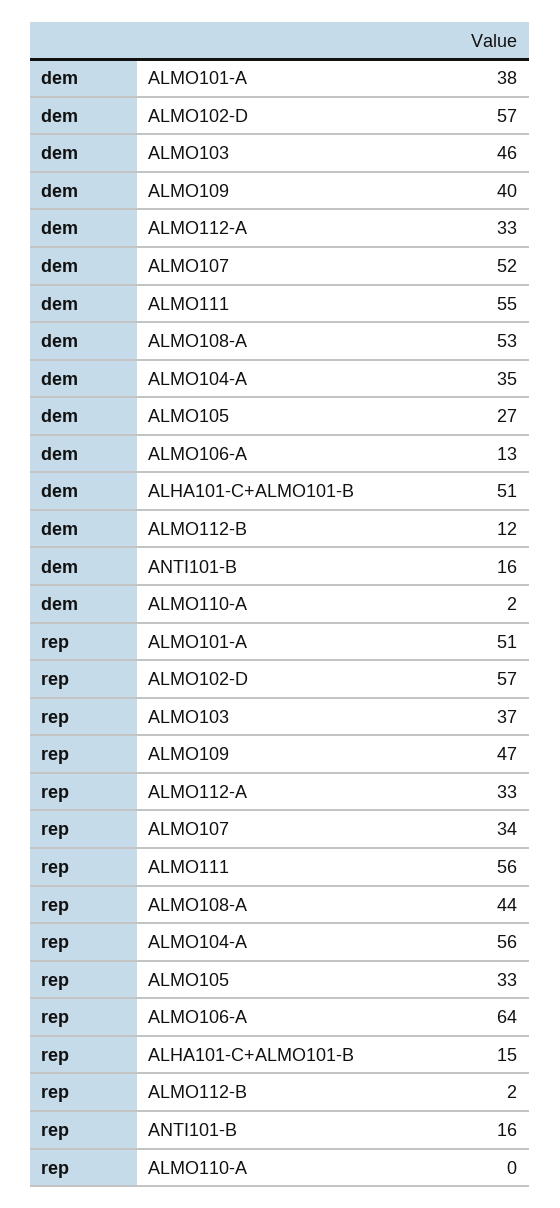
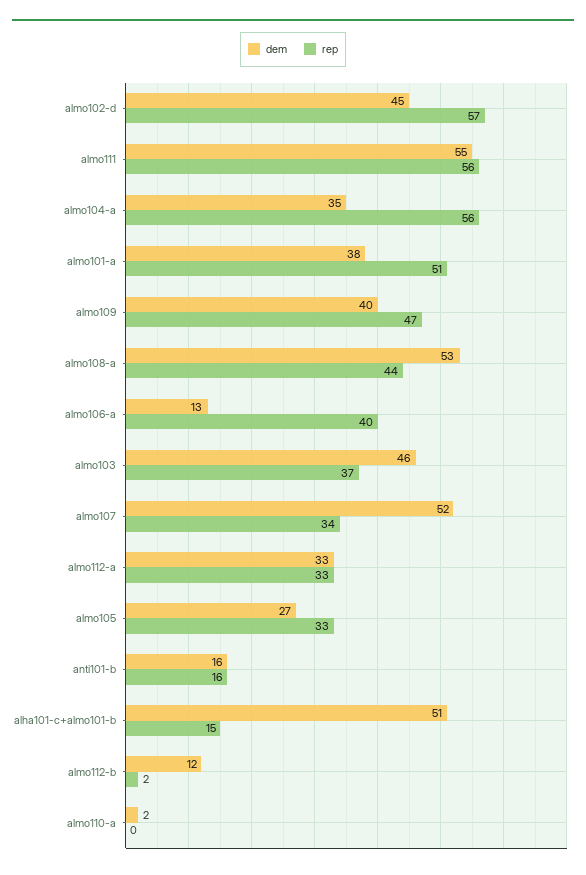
dem, ALMO102-D: 57 -> 45
rep, ALMO106-A: 64 -> 40

